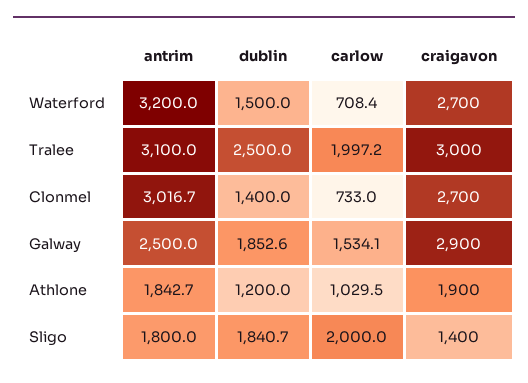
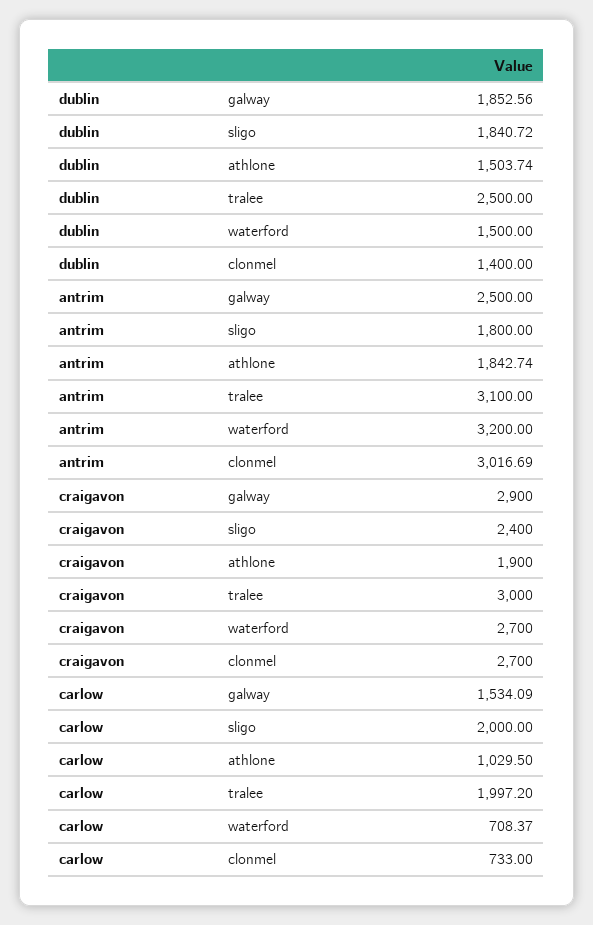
dublin, Athlone: 1200 -> 1503.74
craigavon, Sligo: 1400 -> 2400

